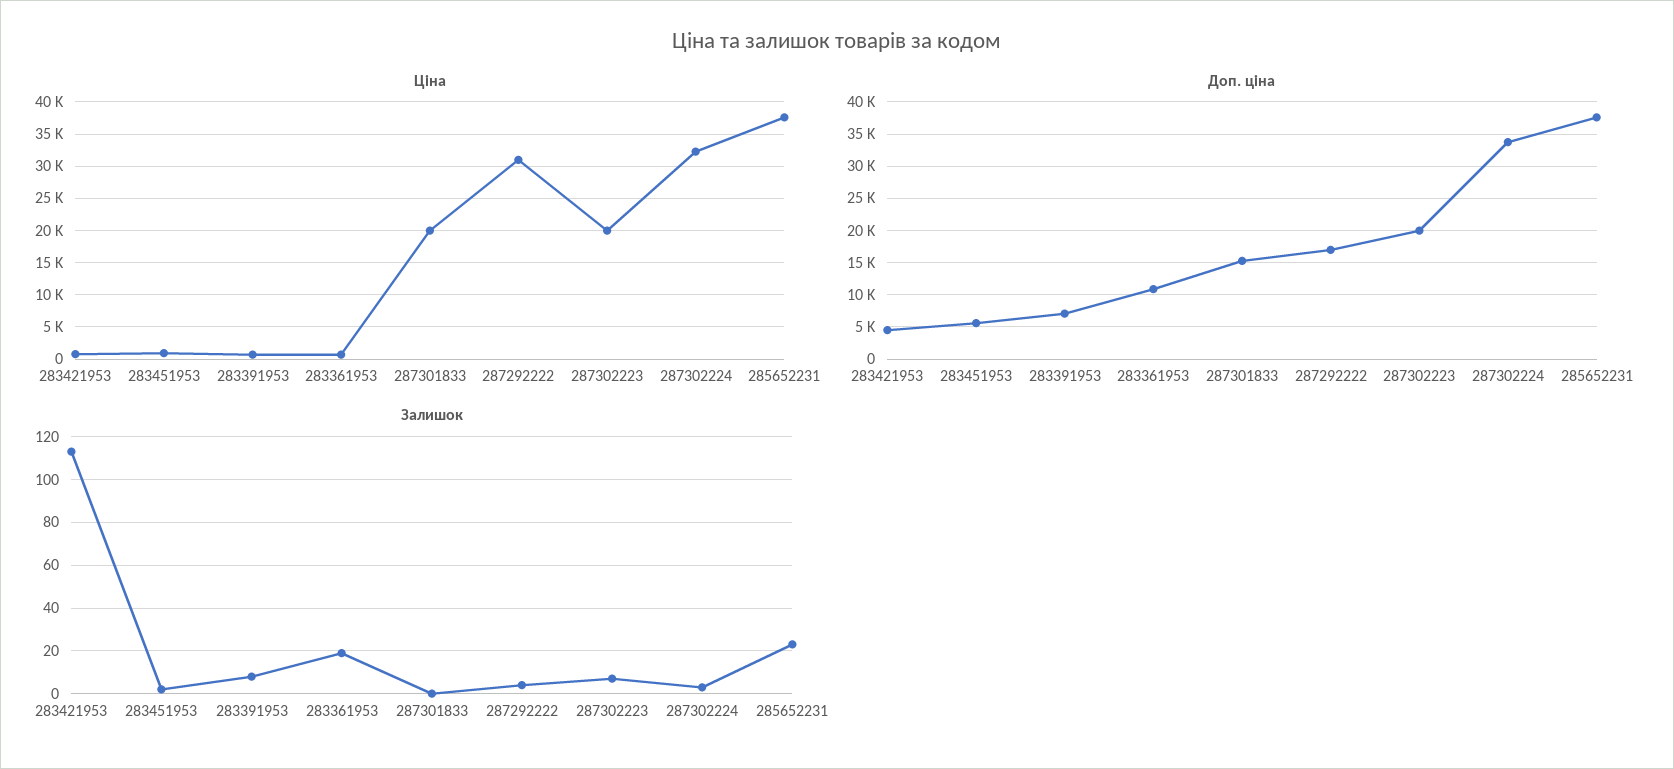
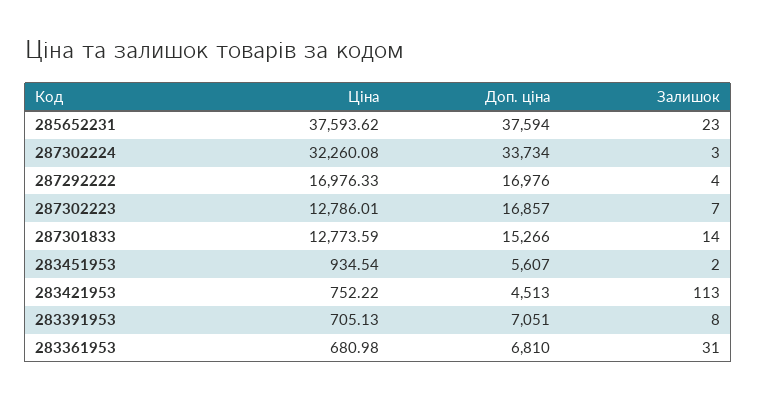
Ціна, 287301833: 20000 -> 12773.59
Ціна, 287292222: 31000 -> 16976.33
Ціна, 287302223: 20000 -> 12786.01
Доп. ціна, 283361953: 11000 -> 6810
Доп. ціна, 287302223: 20000 -> 16857
Залишок, 283361953: 20 -> 31
Залишок, 287301833: 0 -> 14

